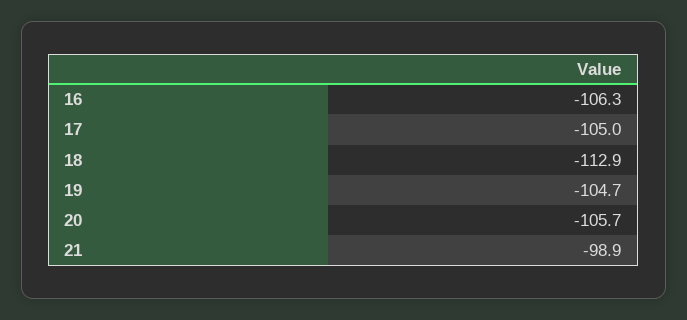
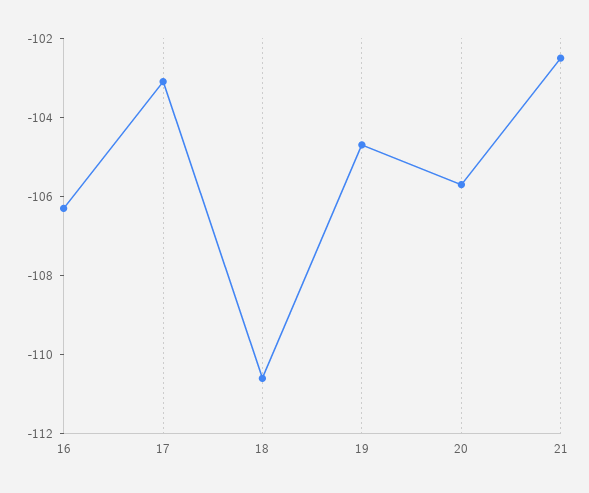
17: -105 -> -103
18: -112.9 -> -110.5
21: -98.9 -> -102.5

